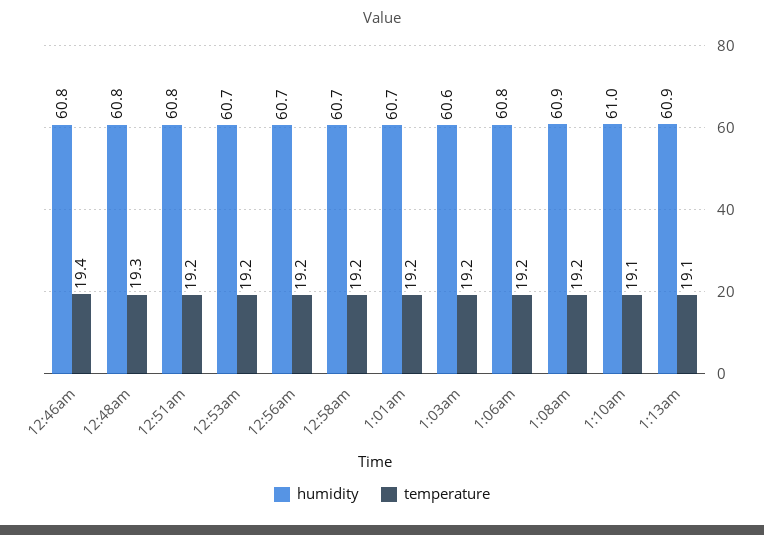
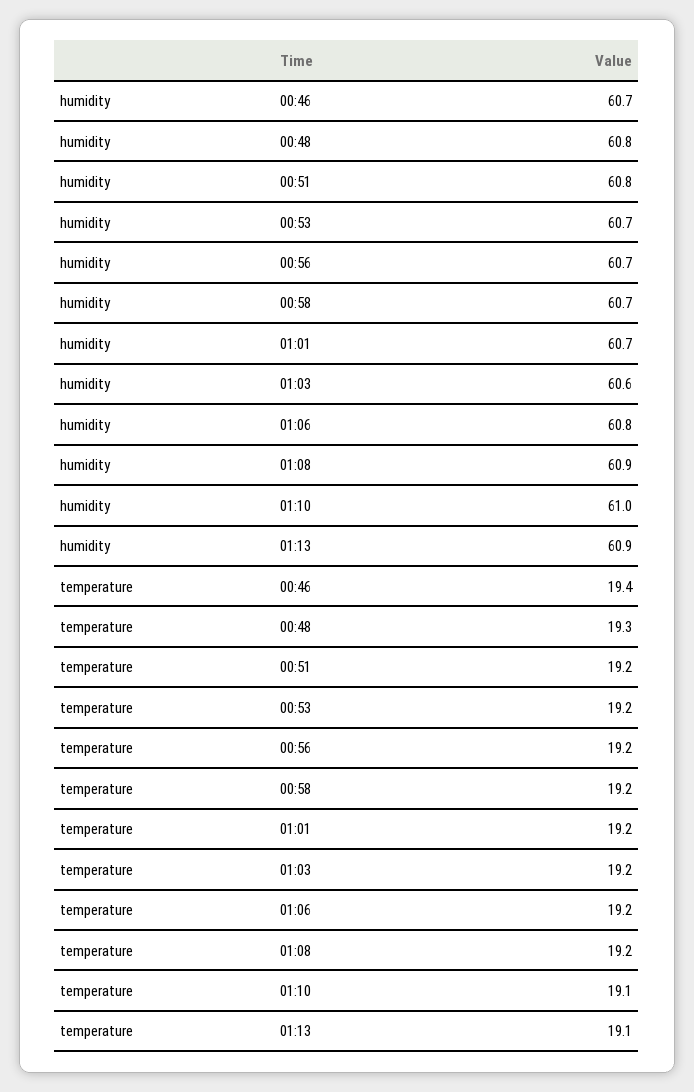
humidity, 12:46am: 60.8 -> 60.7

